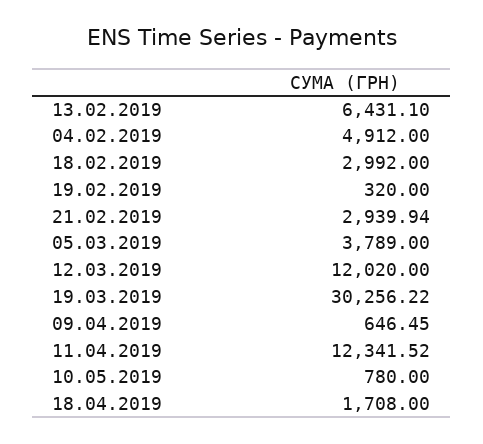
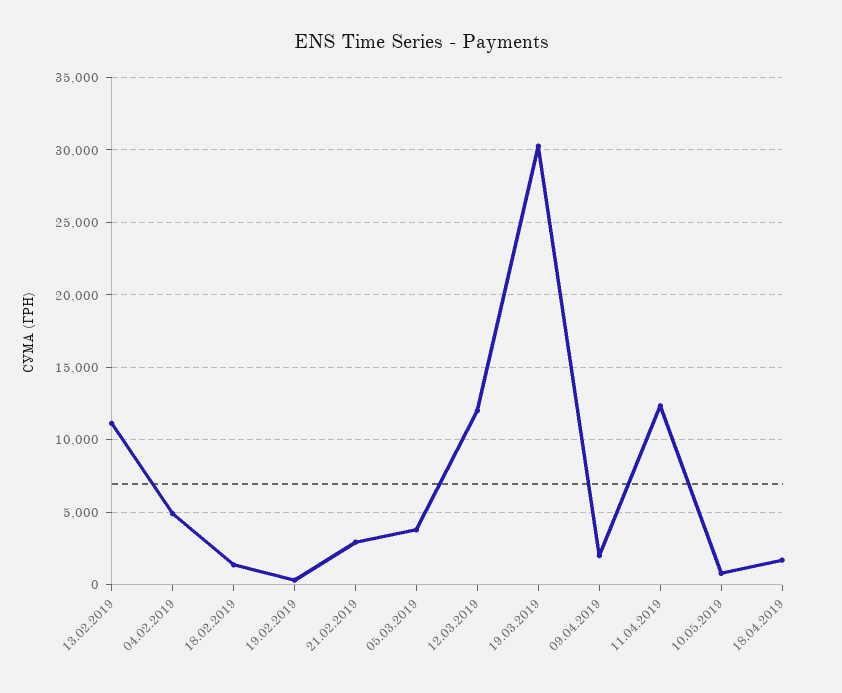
13.02.2019: 6431.1 -> 11000
18.02.2019: 2992 -> 1500
09.04.2019: 646.45 -> 2000

